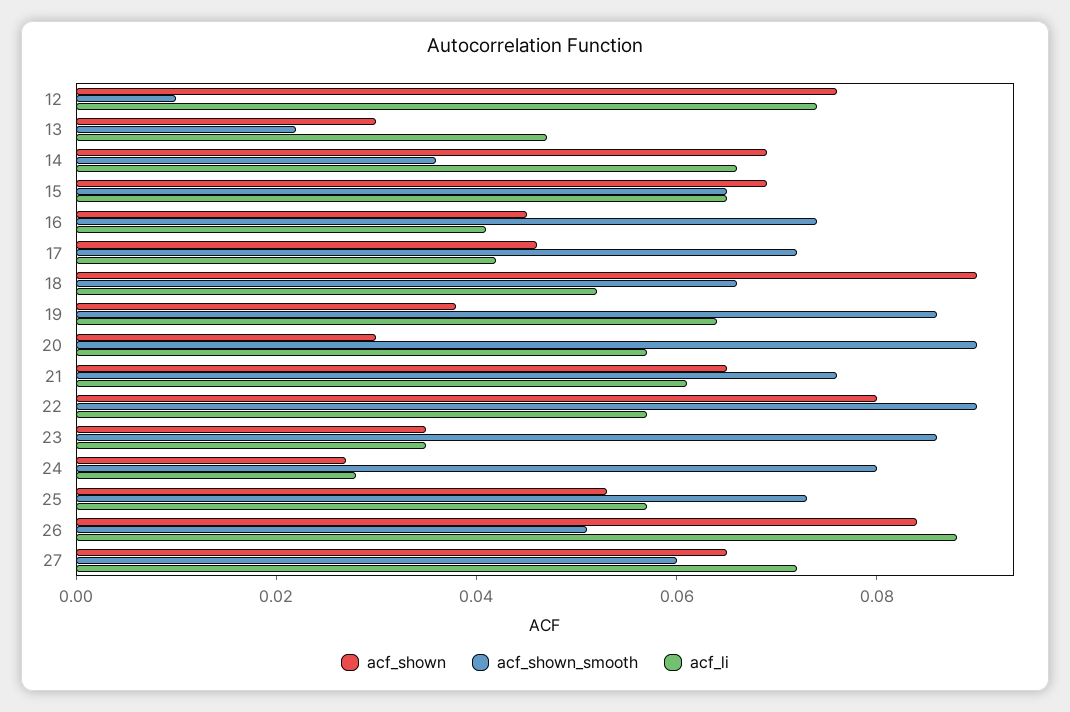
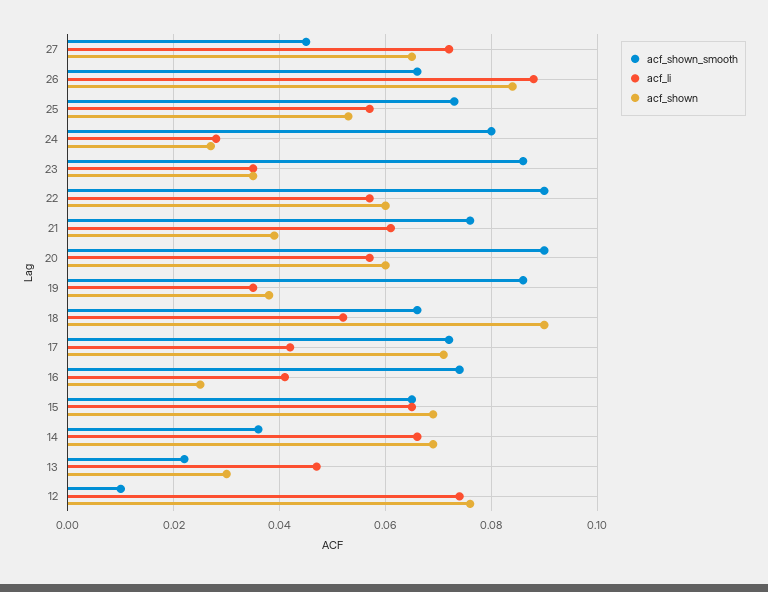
acf_shown, 16: 0.045 -> 0.025
acf_shown, 17: 0.045 -> 0.07
acf_li, 19: 0.065 -> 0.035
acf_shown, 20: 0.03 -> 0.06
acf_shown, 21: 0.065 -> 0.04
acf_shown, 22: 0.08 -> 0.06
acf_shown_smooth, 26: 0.05 -> 0.065
acf_shown_smooth, 27: 0.06 -> 0.045

